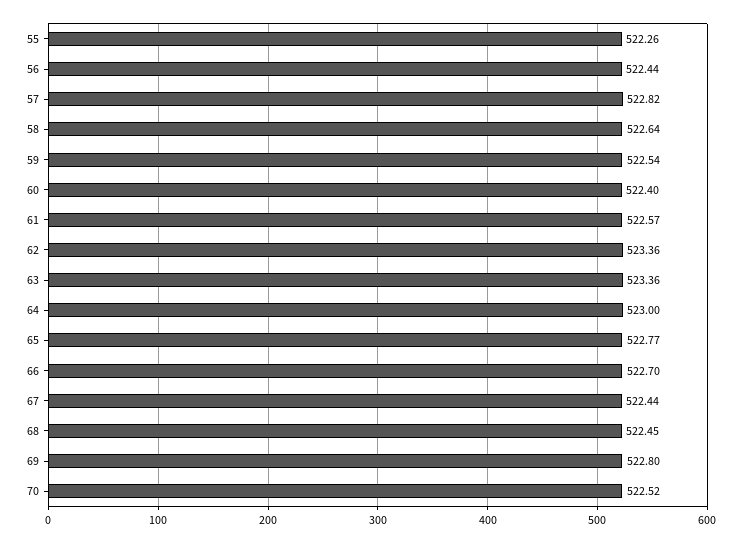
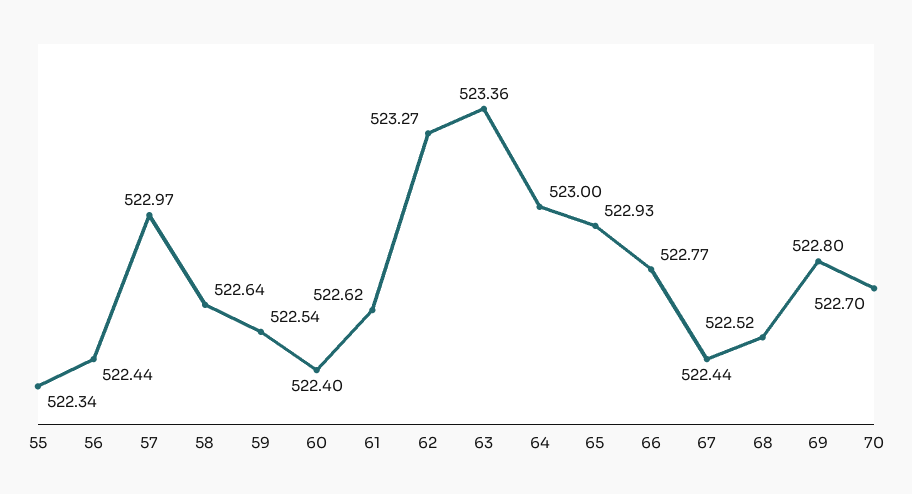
55: 522.26 -> 522.34
57: 522.82 -> 522.97
61: 522.57 -> 522.62
62: 523.36 -> 523.27
65: 522.77 -> 522.93
66: 522.7 -> 522.77
68: 522.45 -> 522.52
70: 522.52 -> 522.7

